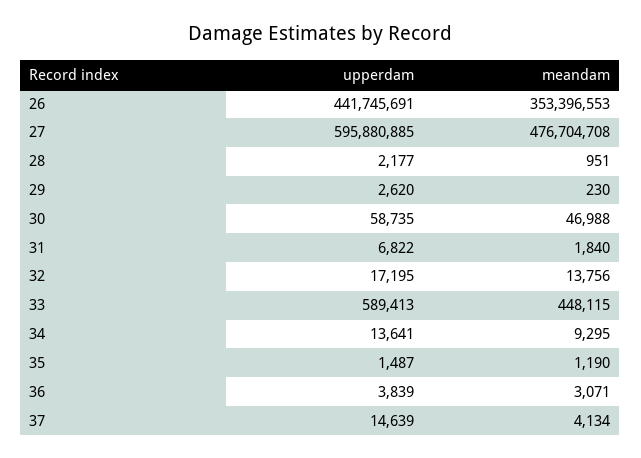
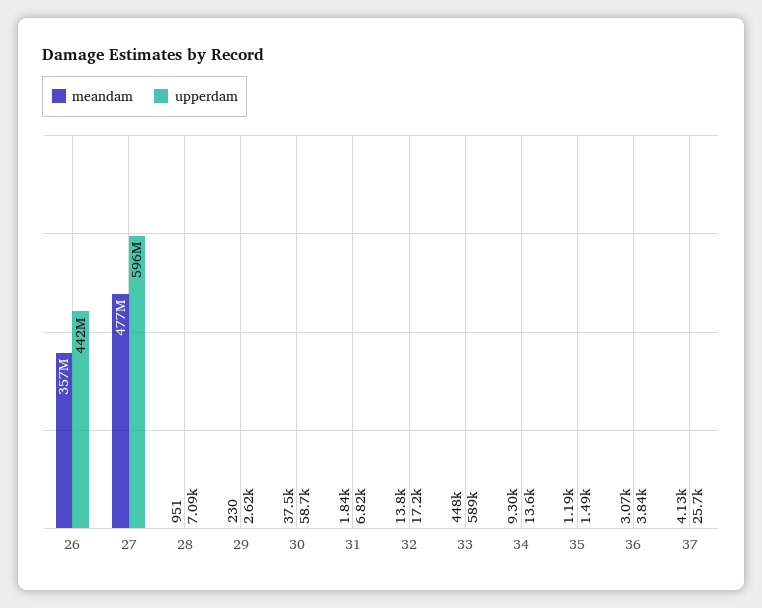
meandam, 26: 353396553 -> 357000000
upperdam, 28: 2177 -> 7090
meandam, 30: 46988 -> 37500
upperdam, 37: 14639 -> 25700

